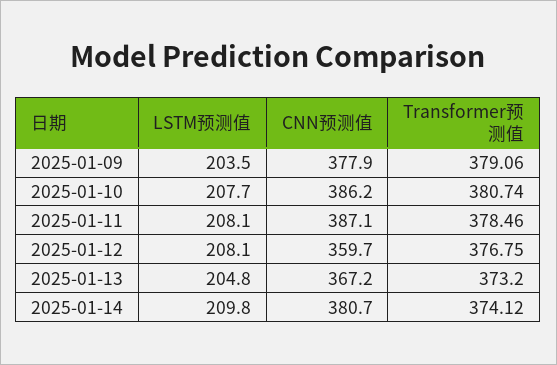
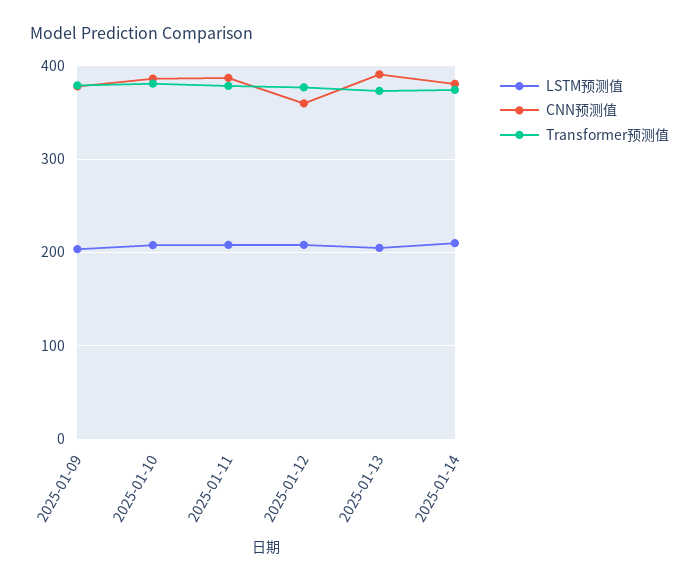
CNN预测值, 2025-01-13: 367.2 -> 390

